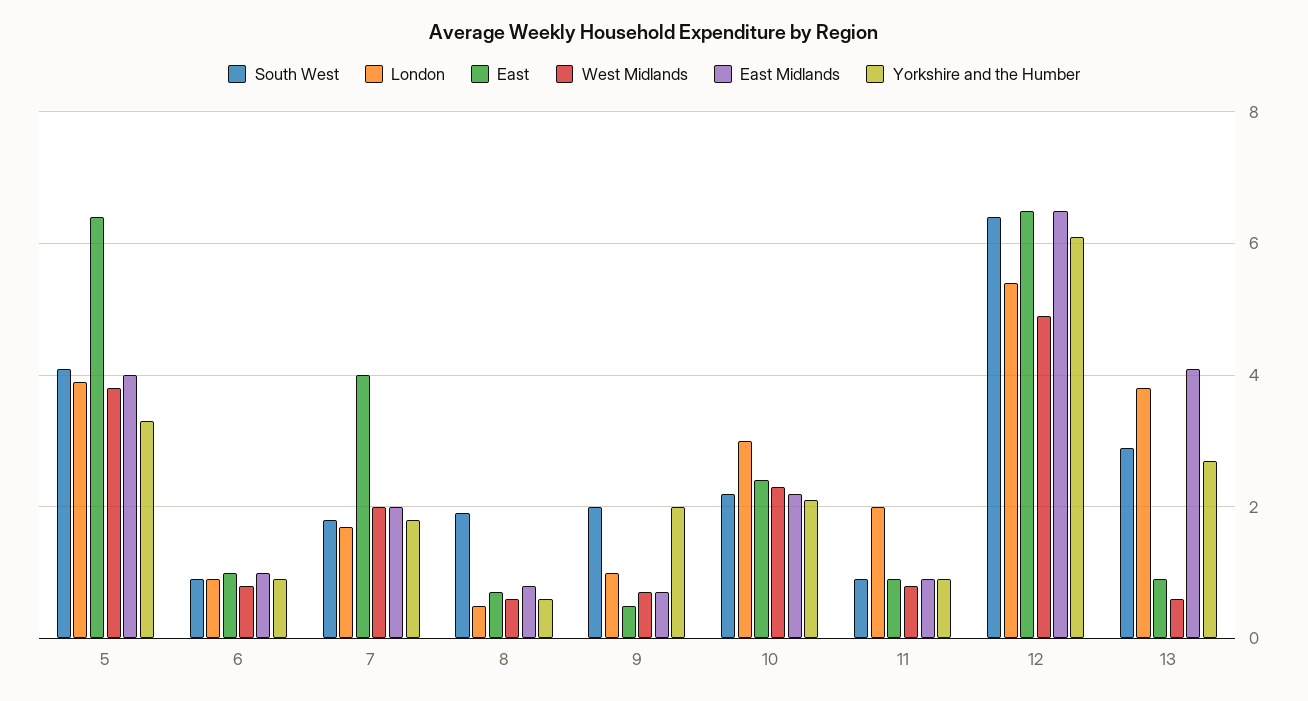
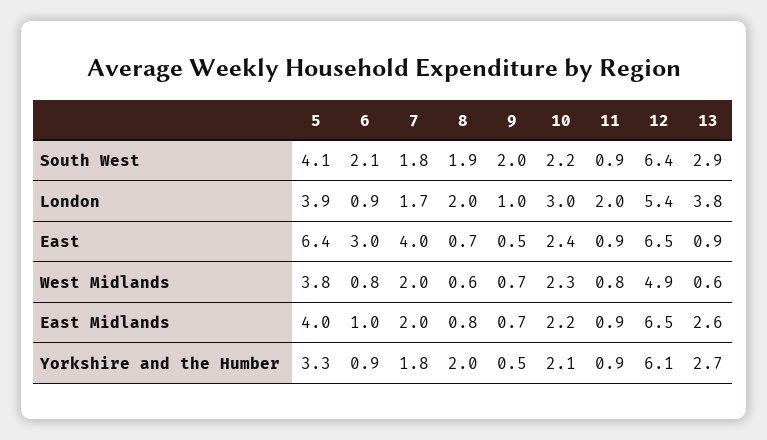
South West, 6: 1 -> 2.1
East, 6: 1 -> 3
London, 8: 0.5 -> 2
Yorkshire and the Humber, 8: 0.5 -> 2
Yorkshire and the Humber, 9: 2 -> 0.5
East Midlands, 13: 4 -> 2.6

